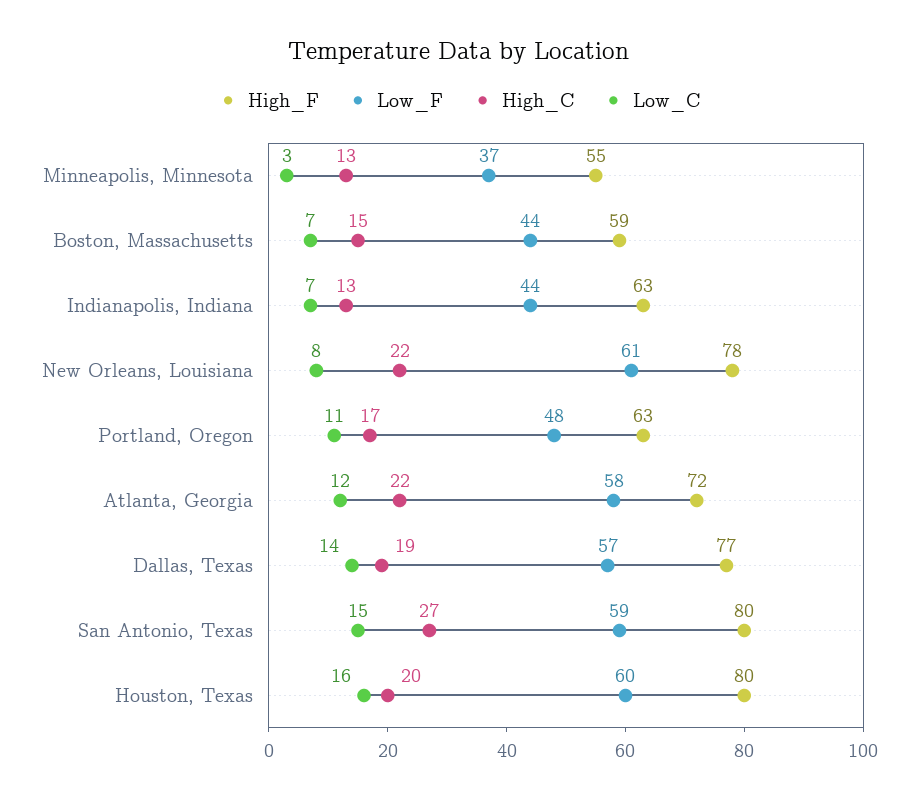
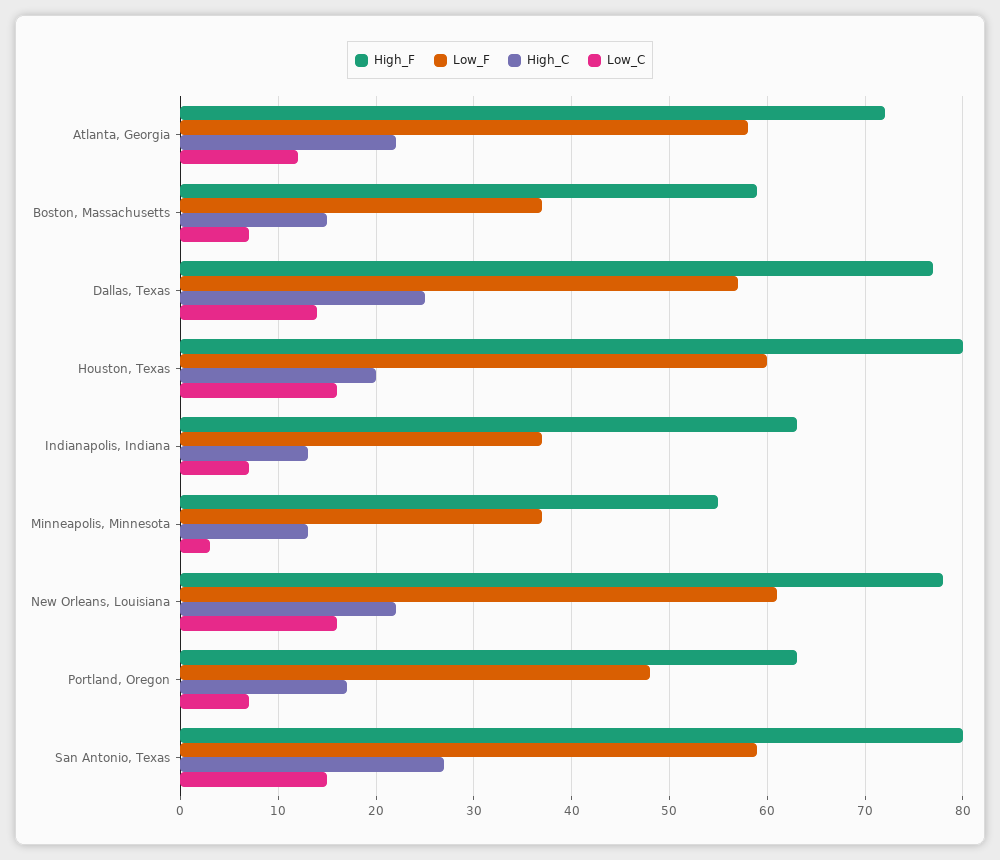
Low_F, Boston, Massachusetts: 44 -> 37
Low_F, Indianapolis, Indiana: 44 -> 37
Low_C, New Orleans, Louisiana: 8 -> 16
Low_C, Portland, Oregon: 11 -> 7
High_C, Dallas, Texas: 19 -> 25

